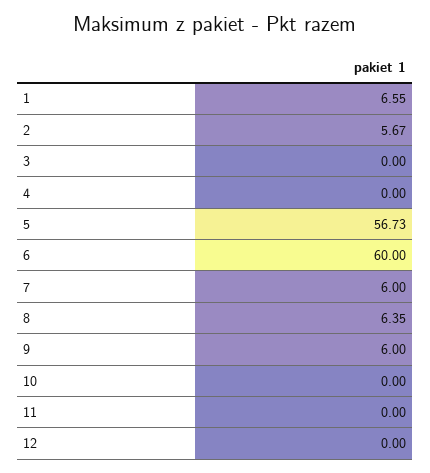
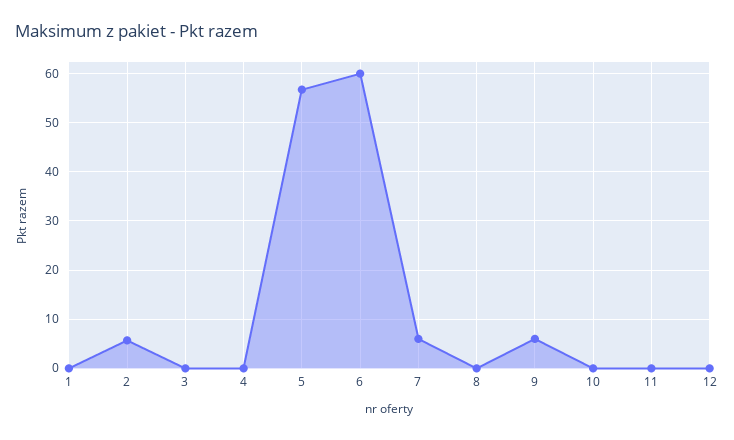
1: 6.55 -> 0
8: 6.35 -> 0

